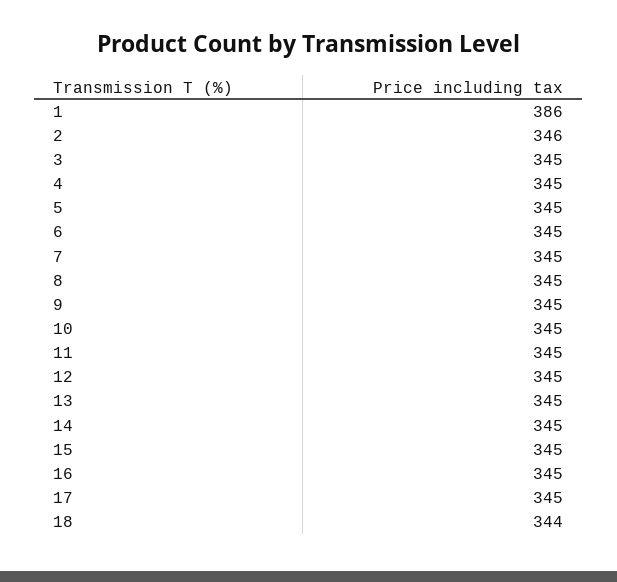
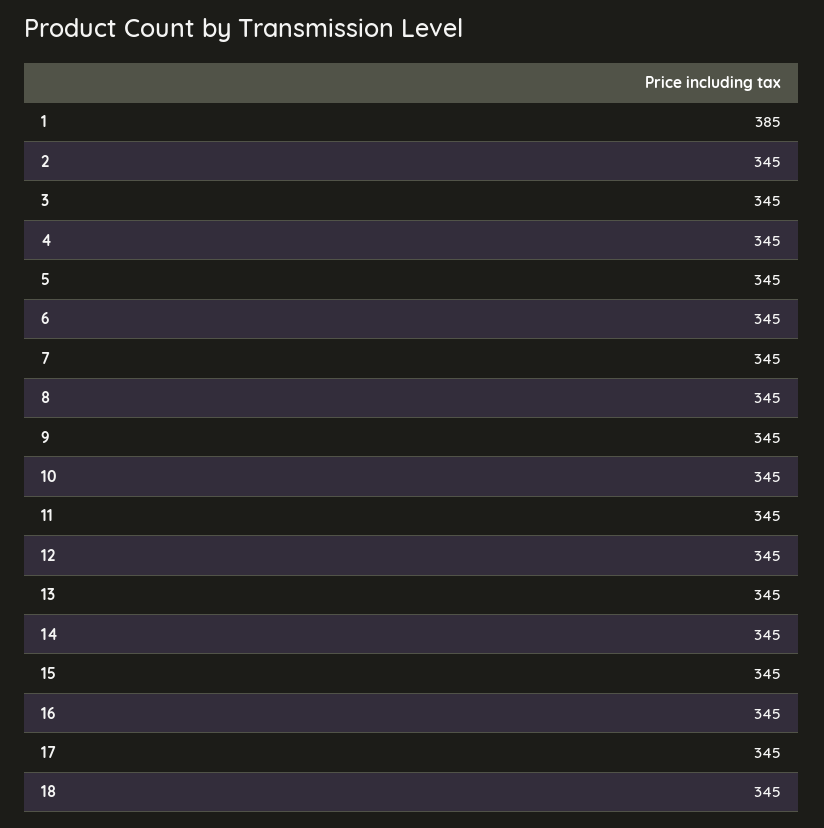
1: 386 -> 385
2: 346 -> 345
18: 344 -> 345

